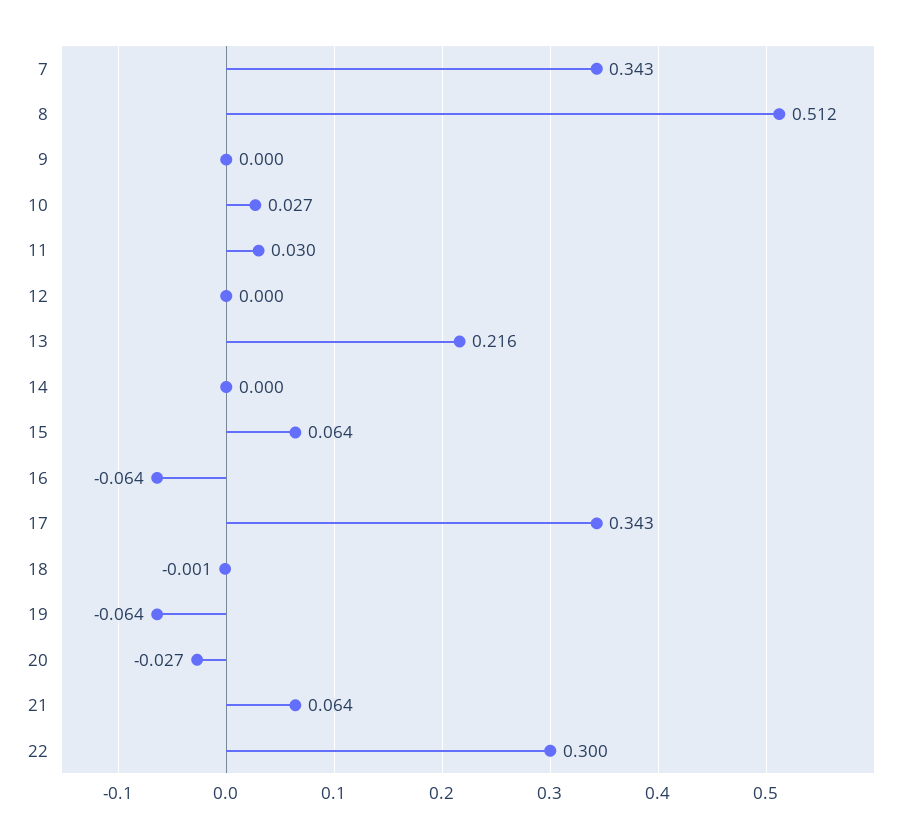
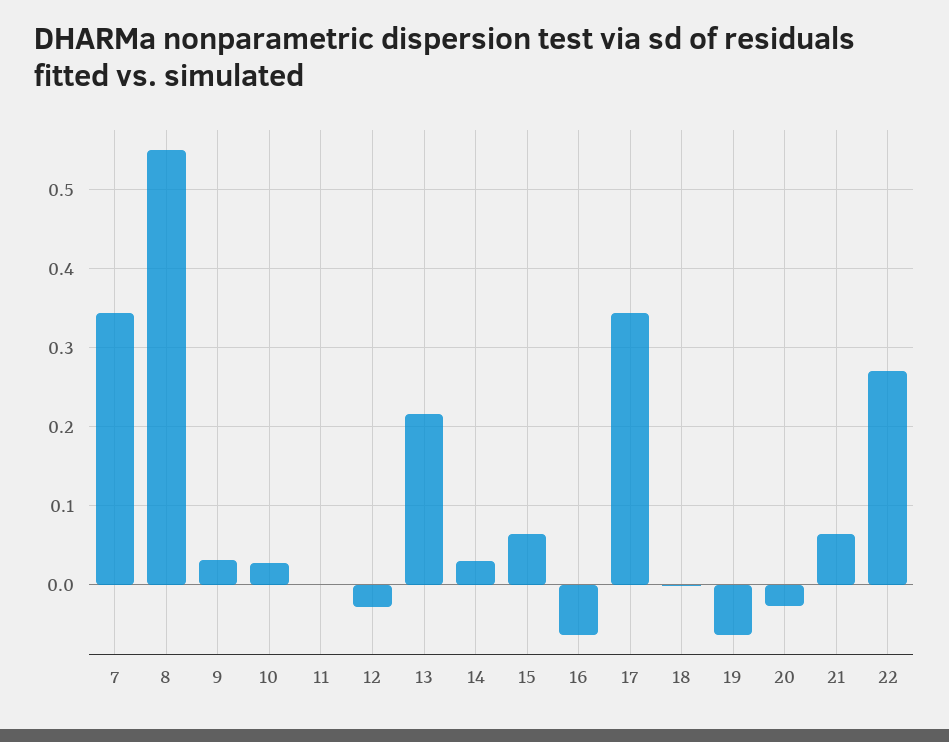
8: 0.512 -> 0.55
9: 0 -> 0.03
11: 0.03 -> 0
12: 0 -> -0.03
14: 0 -> 0.03
22: 0.3 -> 0.27

